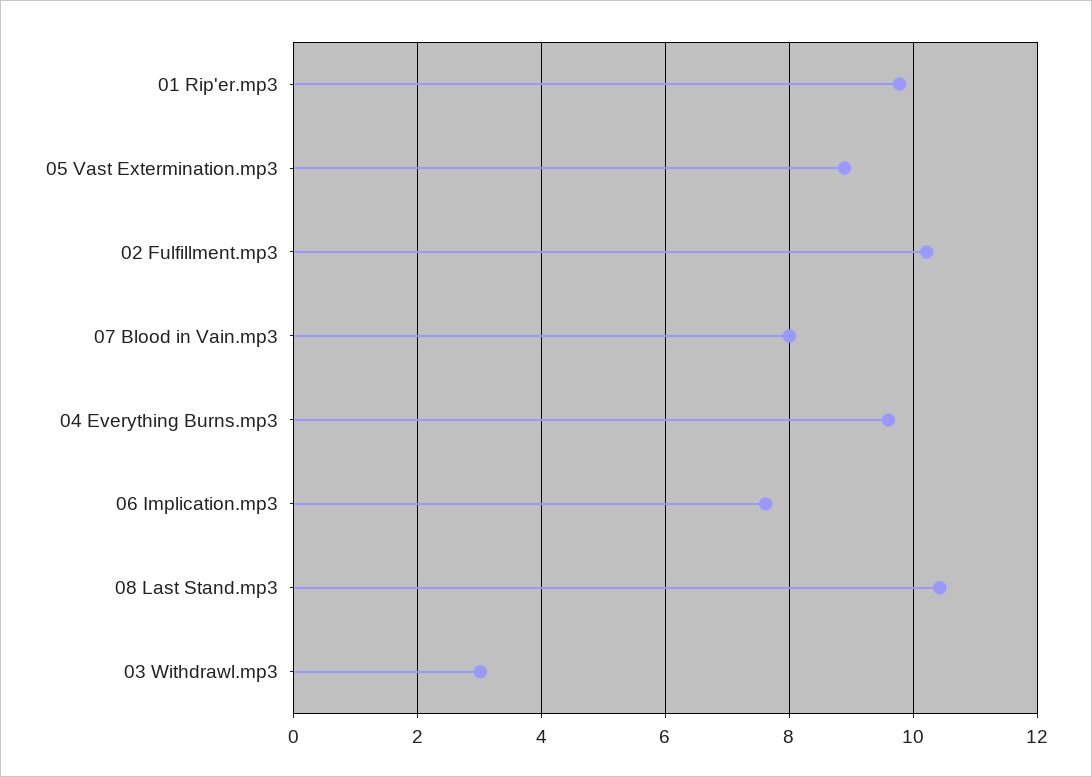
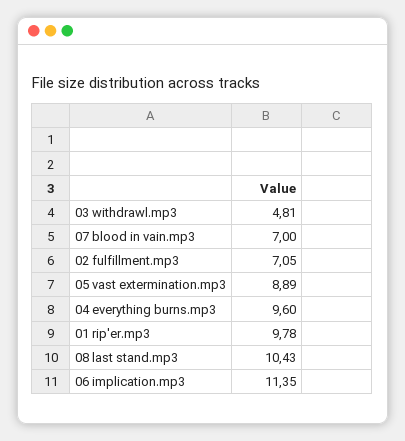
02 Fulfillment.mp3: 10.2 -> 7.05
07 Blood in Vain.mp3: 8 -> 7
06 Implication.mp3: 7.6 -> 11.35
03 Withdrawl.mp3: 3 -> 4.81

